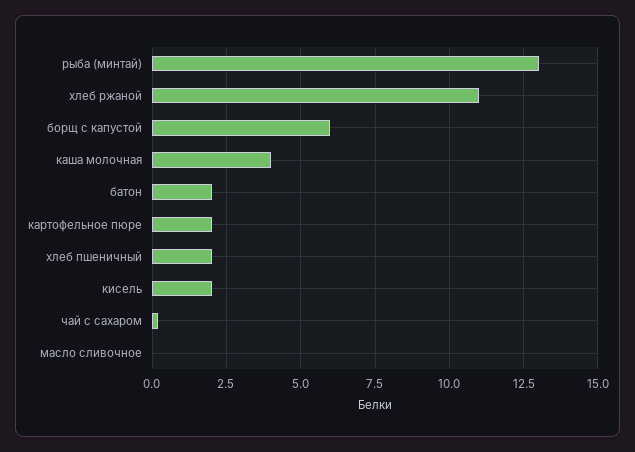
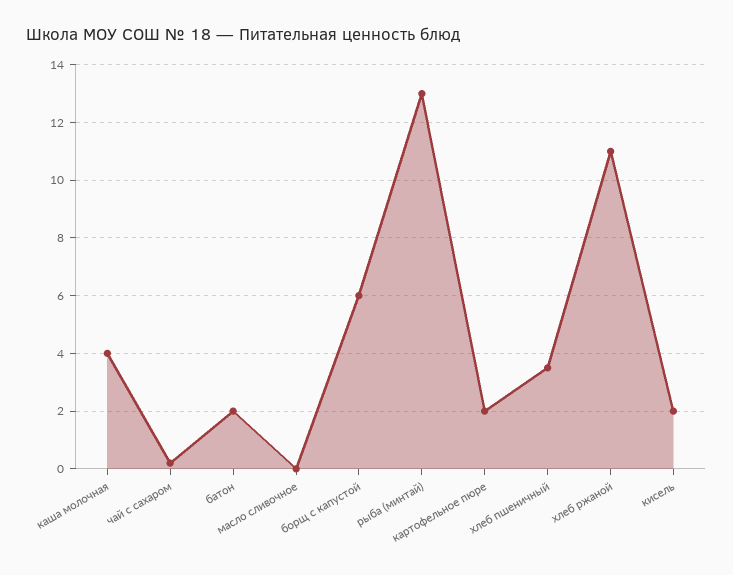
хлеб пшеничный: 2 -> 3.5

